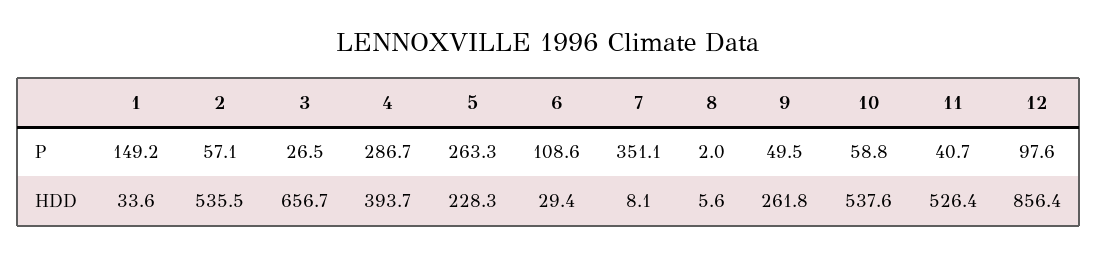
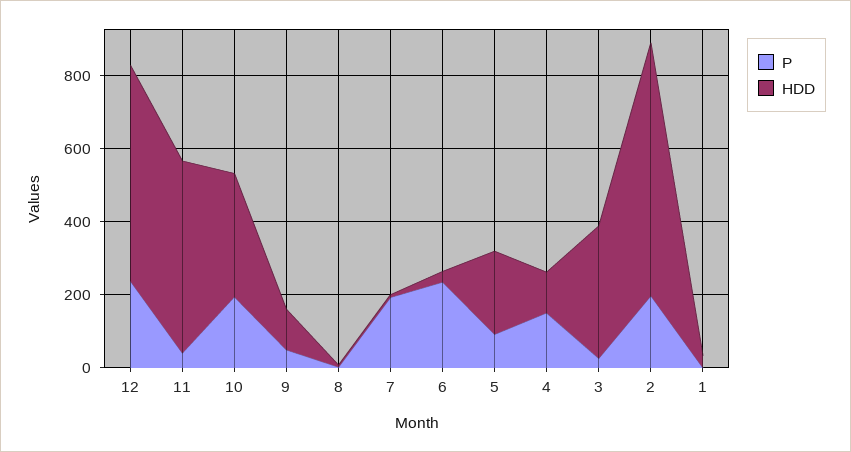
P, 1: 149.2 -> 0
P, 2: 57.1 -> 200
P, 4: 286.7 -> 150
P, 5: 263.3 -> 100
P, 6: 108.6 -> 250
P, 7: 351.1 -> 200
P, 10: 58.8 -> 200
P, 12: 97.6 -> 250
HDD, 2: 535.5 -> 700
HDD, 3: 656.7 -> 350
HDD, 4: 393.7 -> 100
HDD, 9: 261.8 -> 100
HDD, 10: 537.6 -> 350
HDD, 12: 856.4 -> 600

